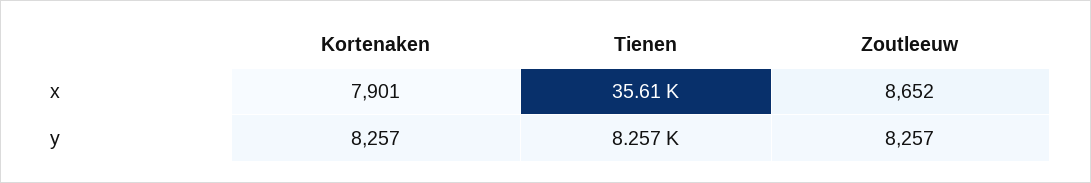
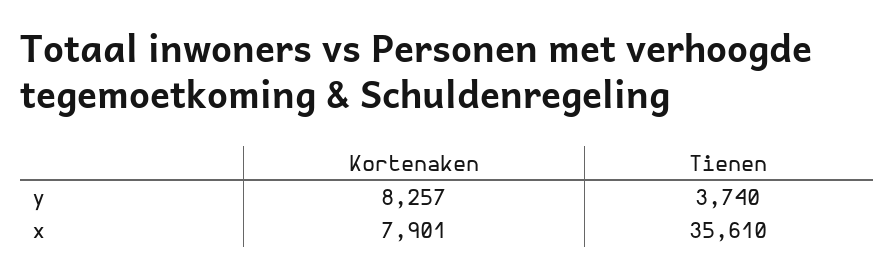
Zoutleeuw, x: 8652 -> none
Tienen, y: 8257 -> 3740
Zoutleeuw, y: 8257 -> none

